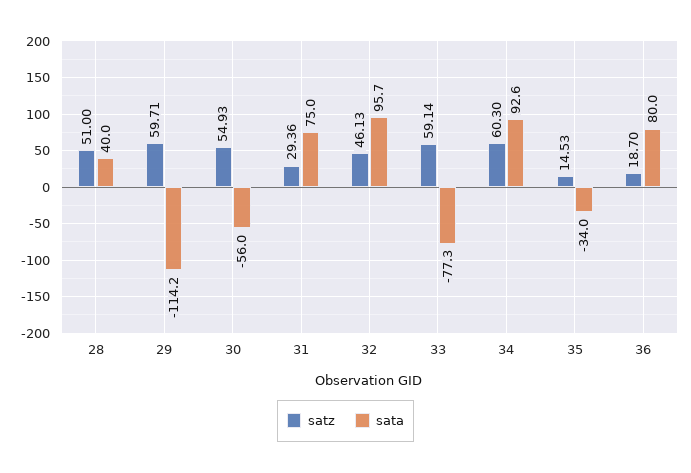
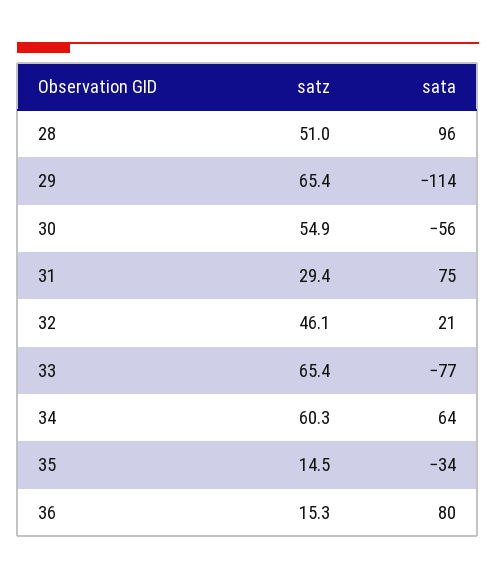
sata, 28: 40 -> 96
satz, 29: 59.71 -> 65.4
sata, 32: 95.7 -> 21
satz, 33: 59.14 -> 65.4
sata, 34: 92.6 -> 64
satz, 36: 18.7 -> 15.3

